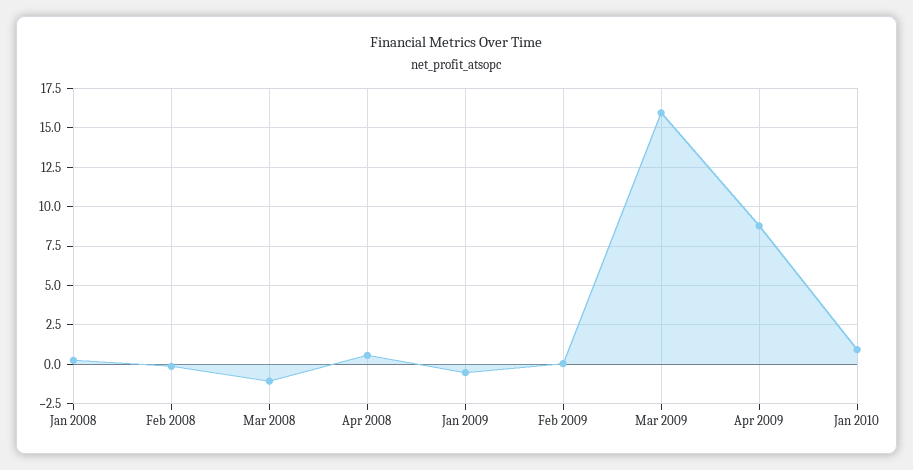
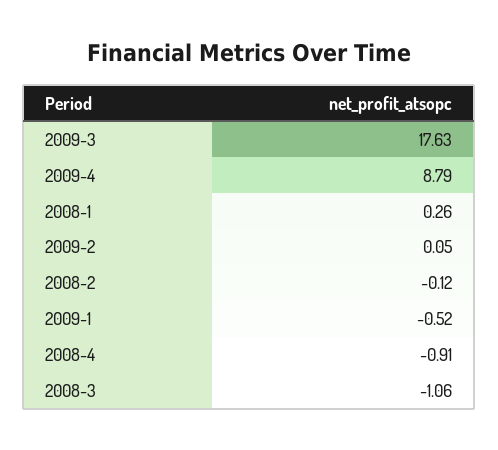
Apr 2008: 0.5 -> -0.91
Mar 2009: 16 -> 17.63
Jan 2010: 1 -> none

